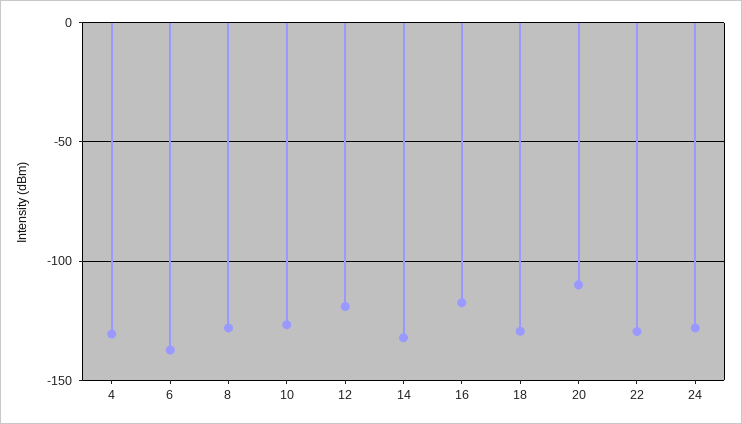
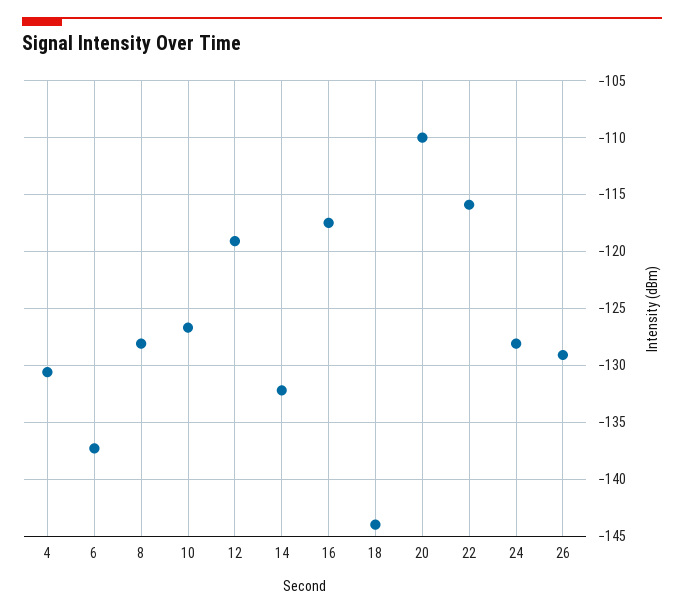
18: -130 -> -144
22: -130 -> -116
26: none -> -129

